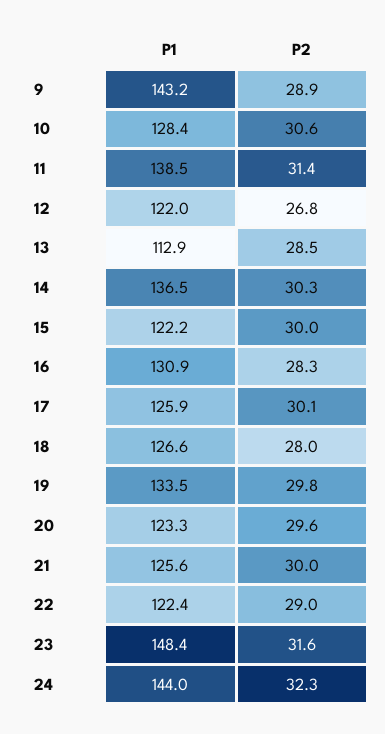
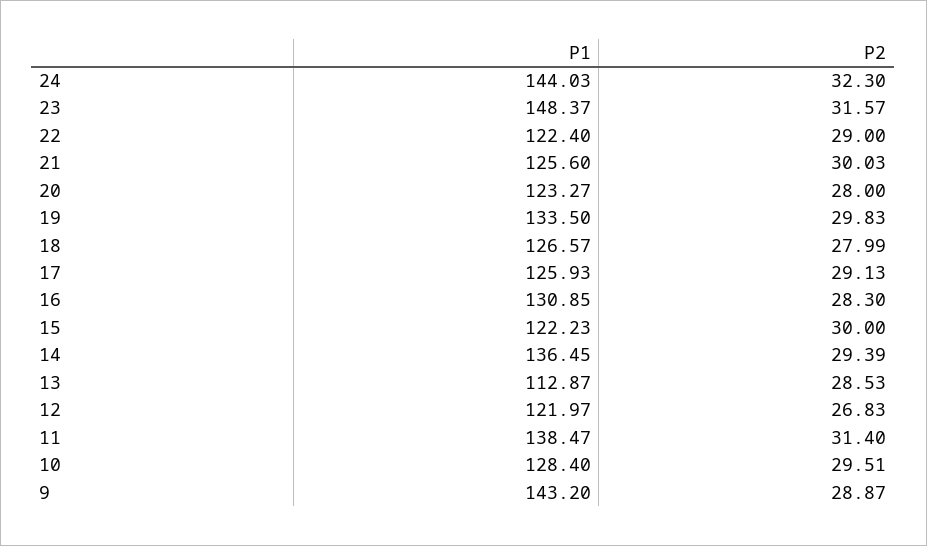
P2, 10: 30.6 -> 29.51
P2, 14: 30.3 -> 29.39
P2, 17: 30.1 -> 29.13
P2, 20: 29.6 -> 28

